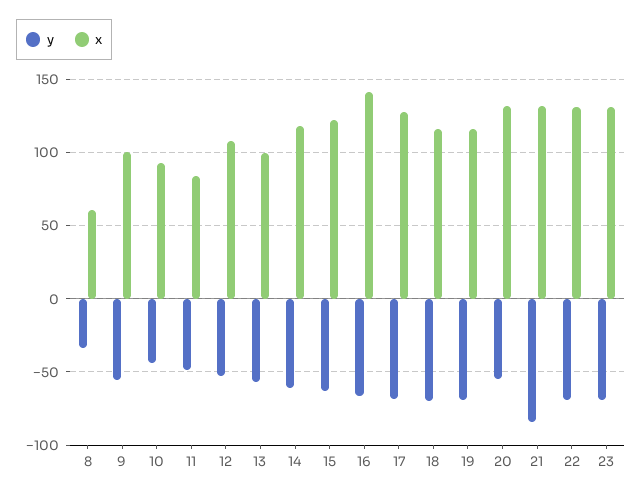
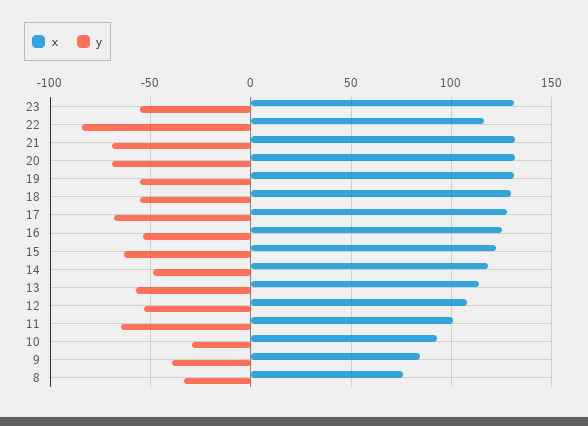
x, 8: 60 -> 75
y, 9: -55 -> -40
x, 9: 100 -> 85
y, 10: -45 -> -30
y, 11: -50 -> -65
x, 11: 85 -> 100
x, 13: 100 -> 115
y, 14: -60 -> -50
y, 16: -65 -> -55
x, 16: 140 -> 125
y, 18: -70 -> -55
x, 18: 115 -> 130
y, 19: -70 -> -55
x, 19: 115 -> 130
y, 20: -55 -> -70
y, 21: -85 -> -70
y, 22: -70 -> -85
x, 22: 130 -> 115
y, 23: -70 -> -55

